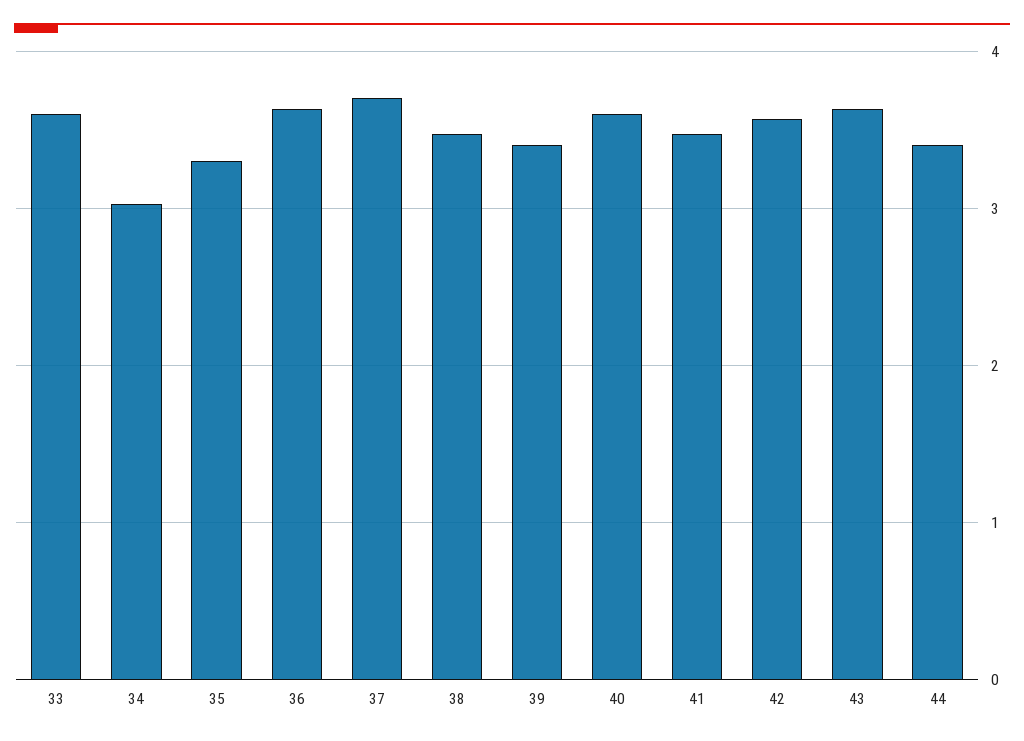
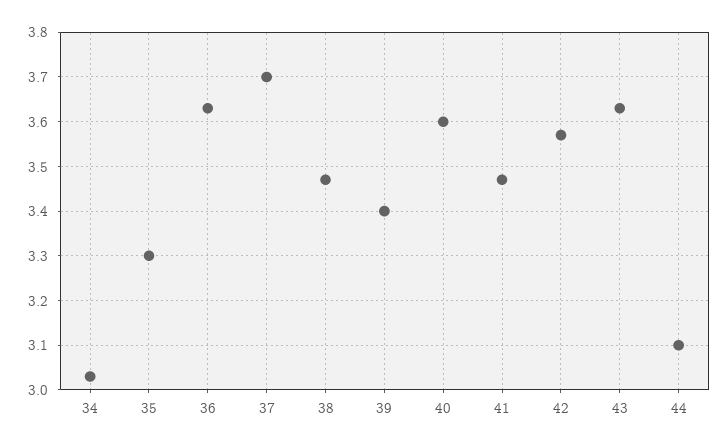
33: 3.6 -> none
44: 3.4 -> 3.1

